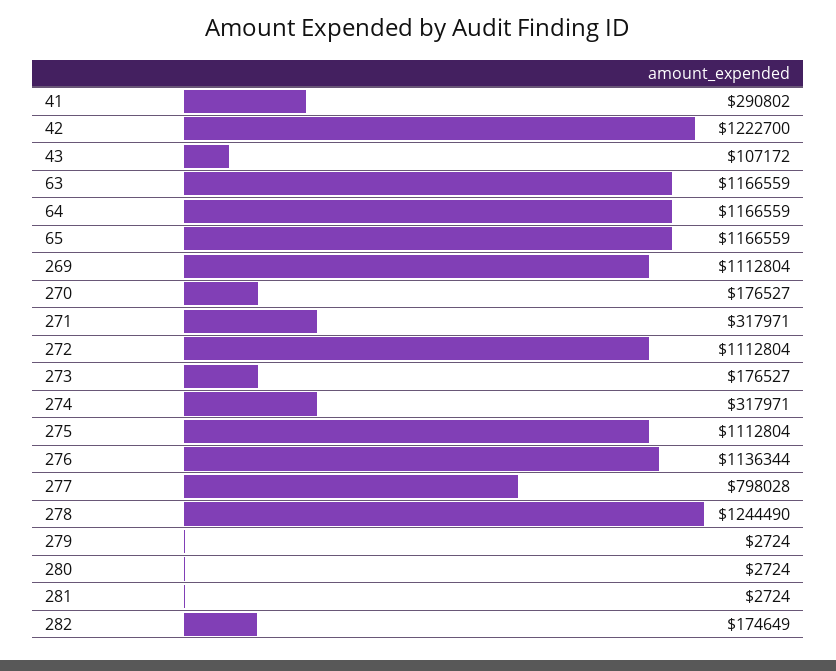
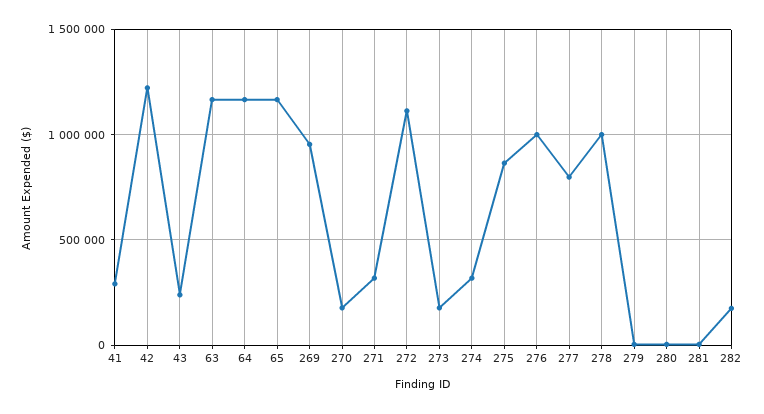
43: 107172 -> 250000
269: 1112804 -> 950000
275: 1112804 -> 850000
276: 1136344 -> 1000000
278: 1244490 -> 1000000

